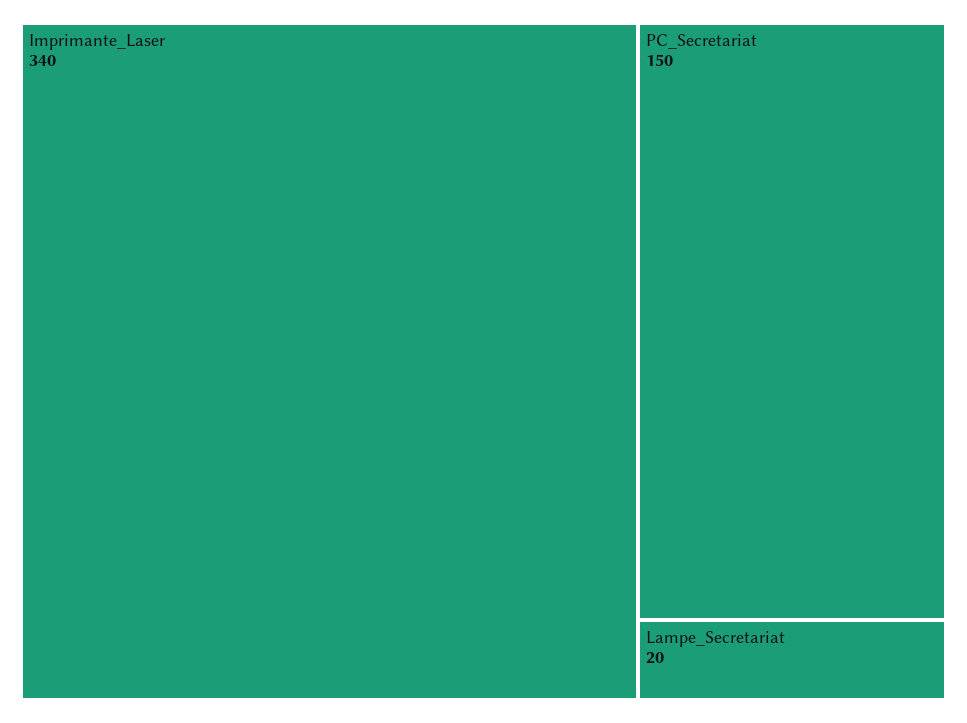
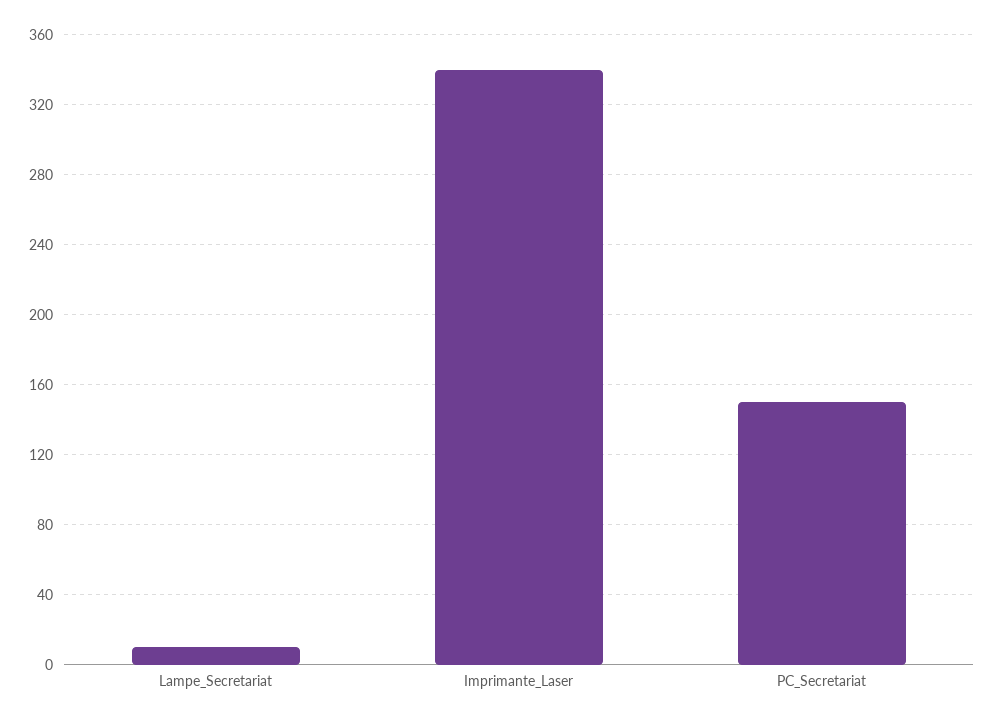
Lampe_Secretariat: 20 -> 10

